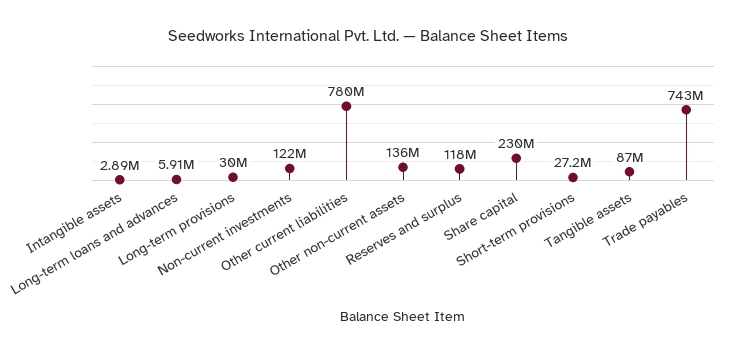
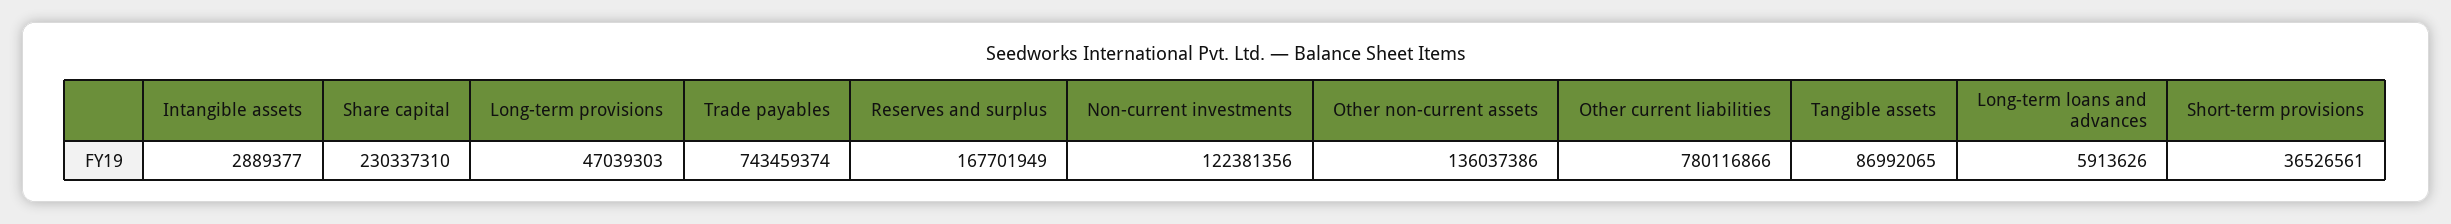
Long-term provisions: 30000000 -> 47039303
Reserves and surplus: 118000000 -> 167701949
Short-term provisions: 27200000 -> 36526561

